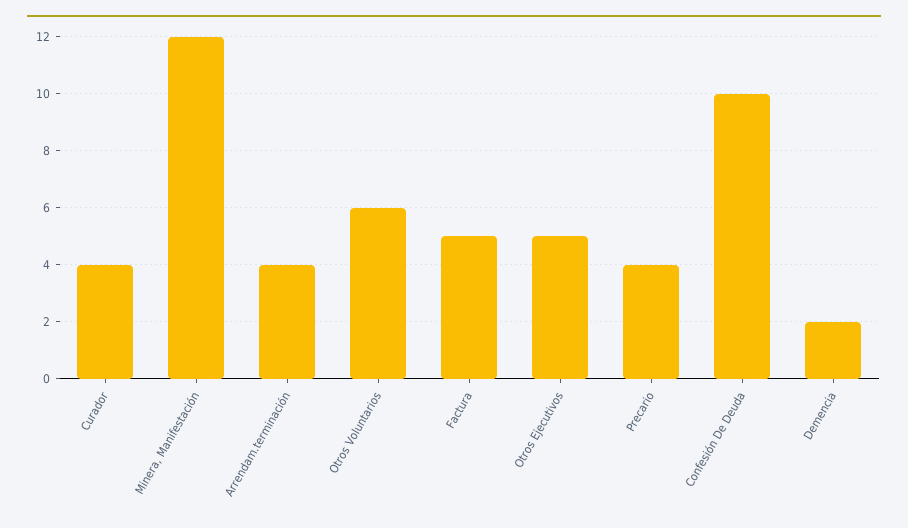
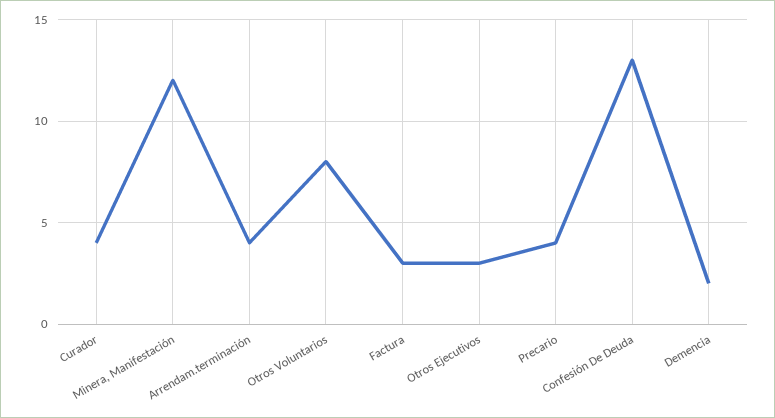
Otros Voluntarios: 6 -> 8
Factura: 5 -> 3
Otros Ejecutivos: 5 -> 3
Confesión De Deuda: 10 -> 13

